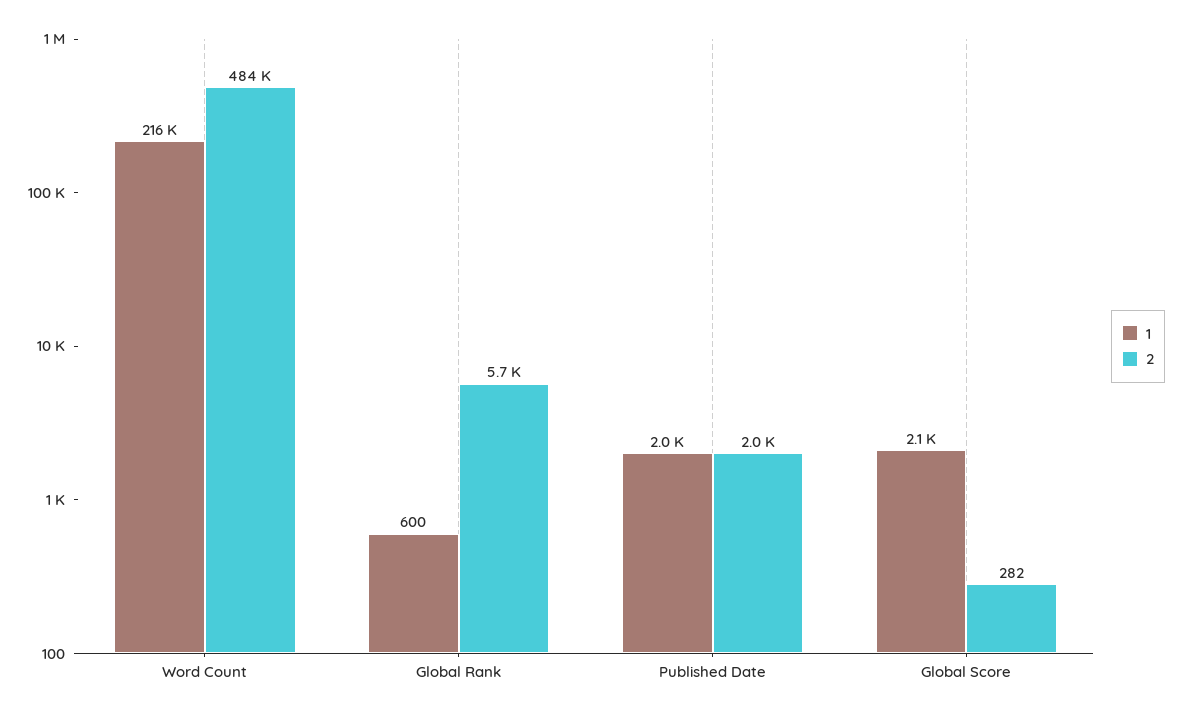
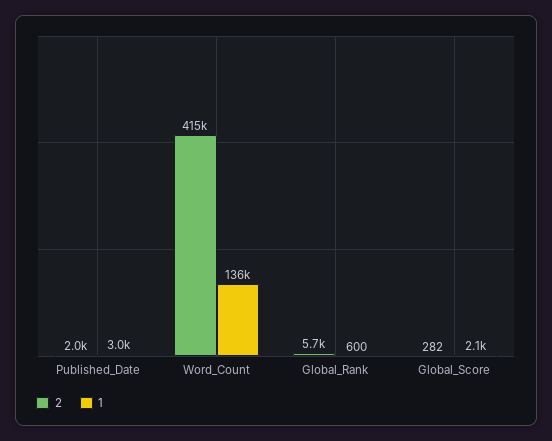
1, Word Count: 216000 -> 136000
2, Word Count: 484000 -> 415000
1, Published Date: 2000 -> 3000

